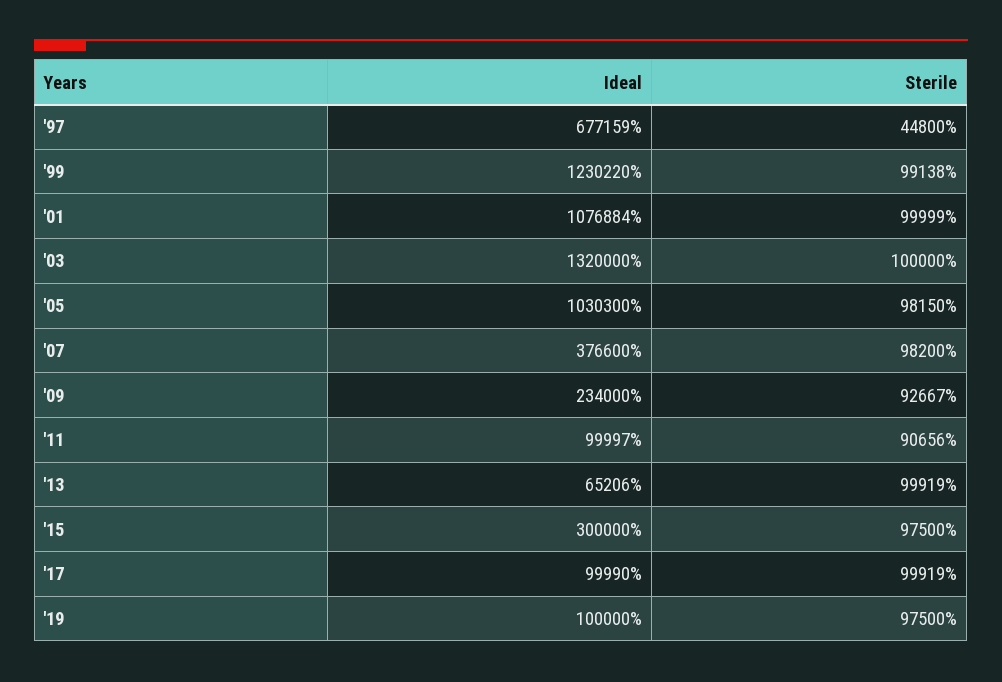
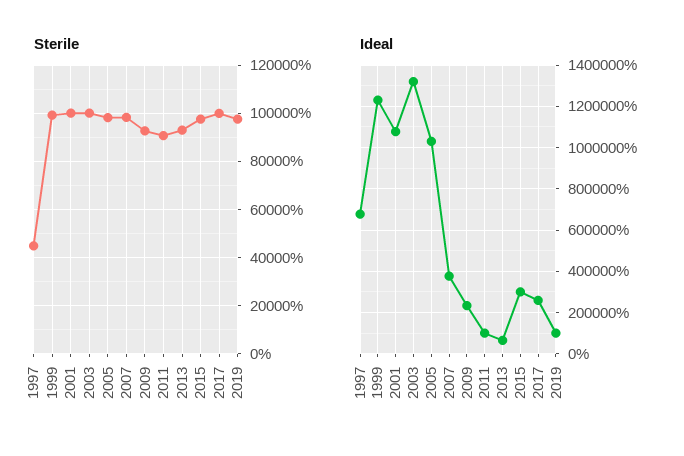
Sterile, '13: 99919 -> 92500
Ideal, '17: 99990 -> 250000

